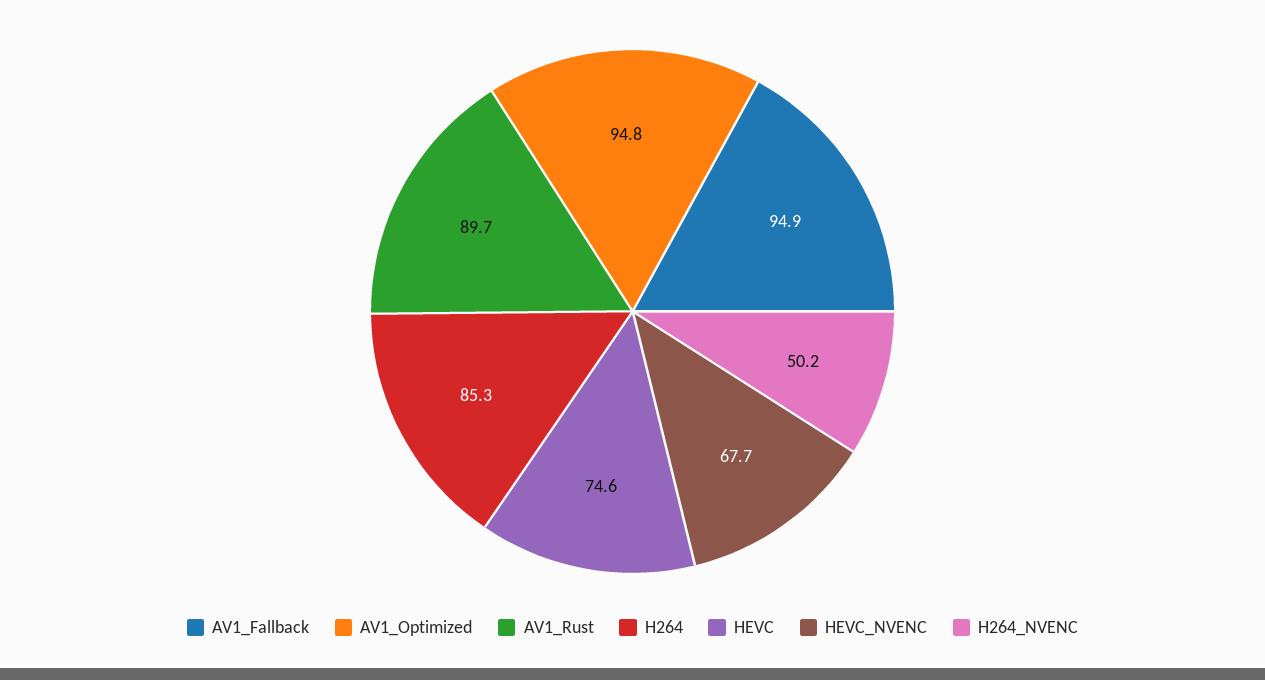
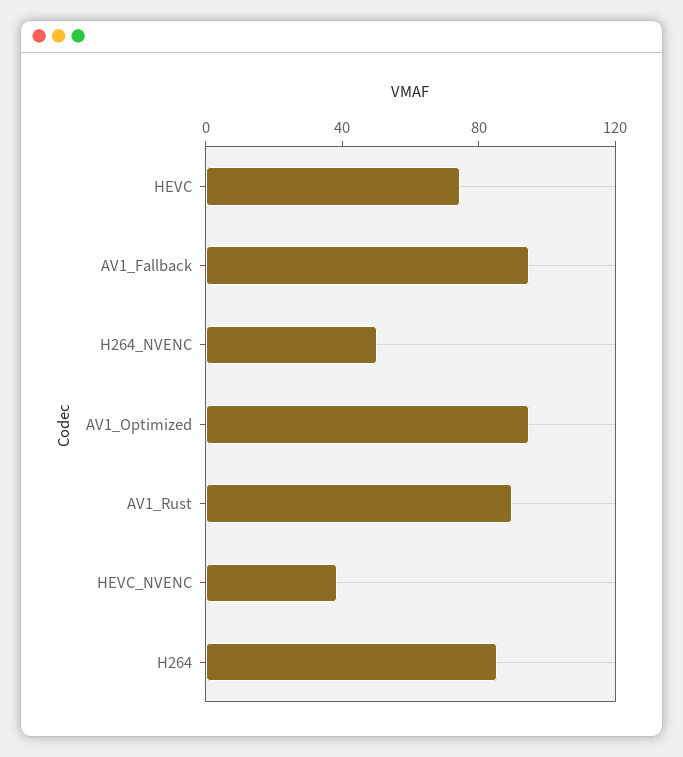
HEVC_NVENC: 67.7 -> 40

